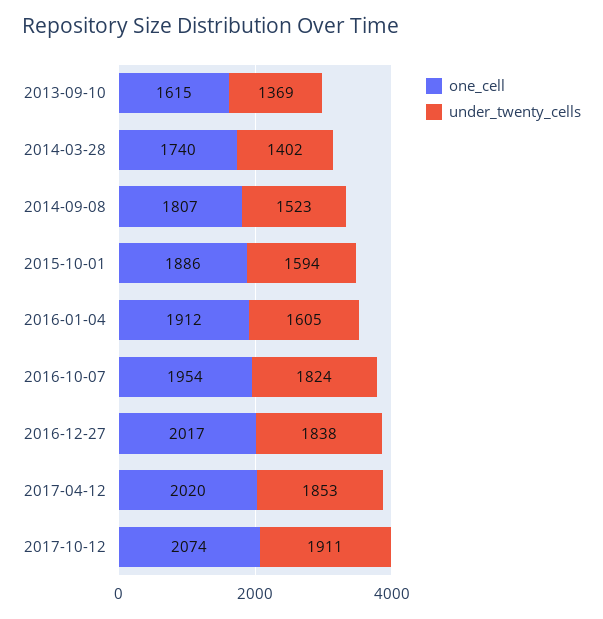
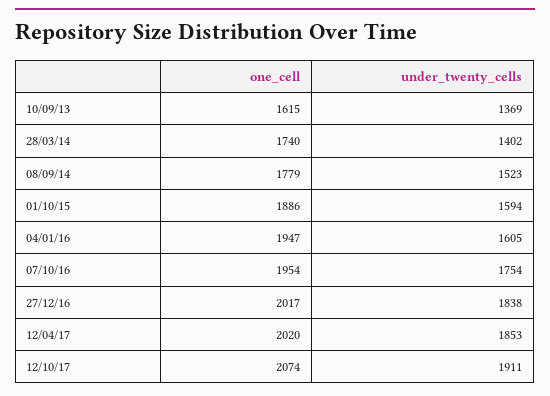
one_cell, 2014-09-08: 1807 -> 1779
one_cell, 2016-01-04: 1912 -> 1947
under_twenty_cells, 2016-10-07: 1824 -> 1754

